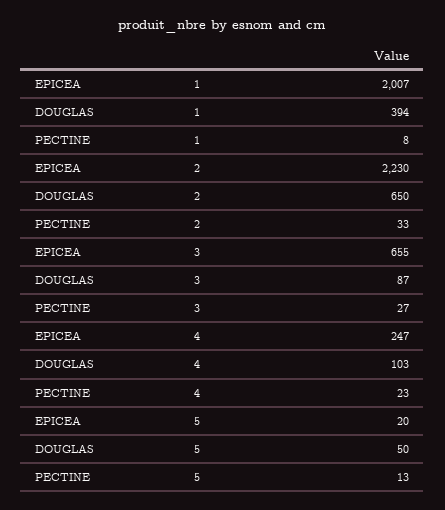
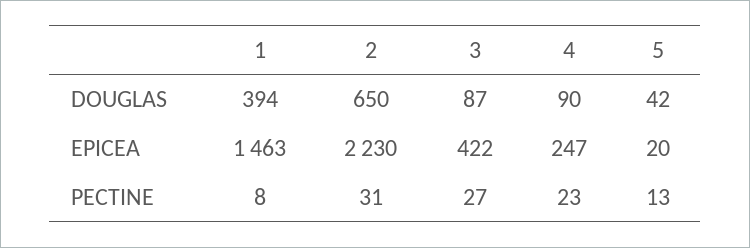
EPICEA, 1: 2007 -> 1463
PECTINE, 2: 33 -> 31
EPICEA, 3: 655 -> 422
DOUGLAS, 4: 103 -> 90
DOUGLAS, 5: 50 -> 42

